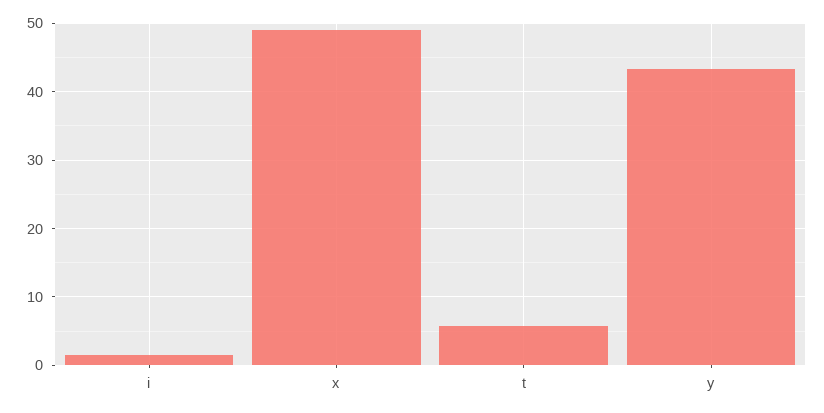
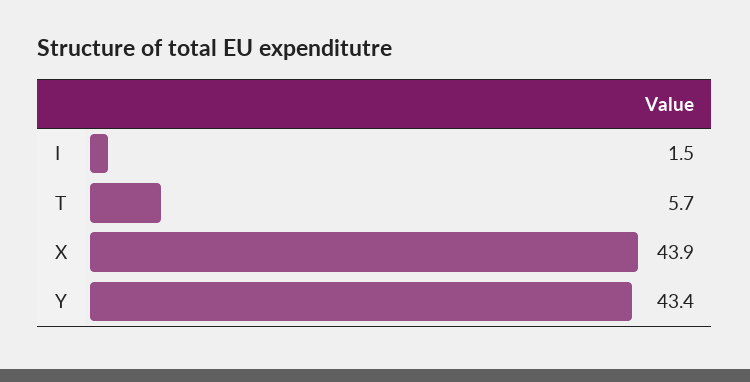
x: 49 -> 43.9

